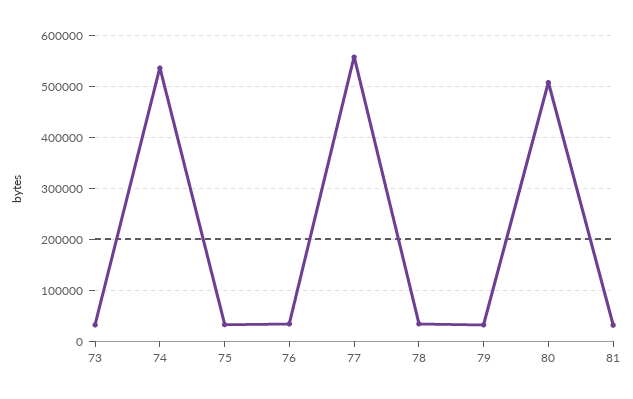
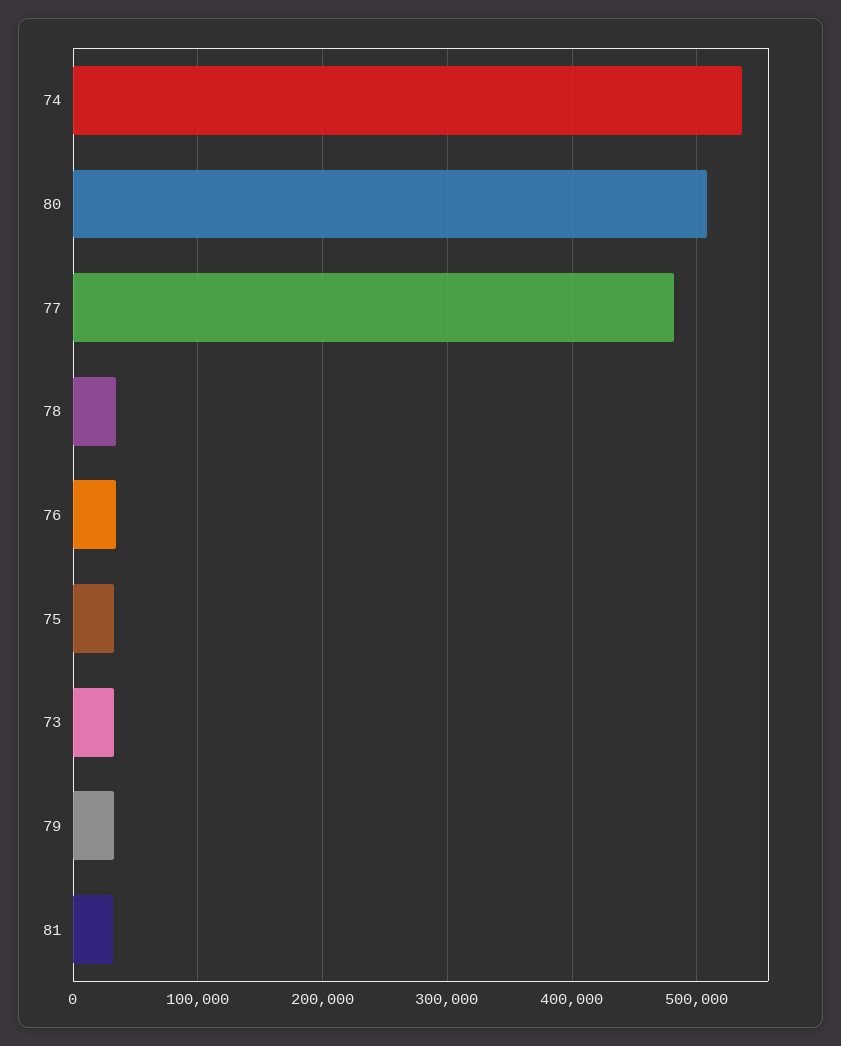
77: 560000 -> 480000

